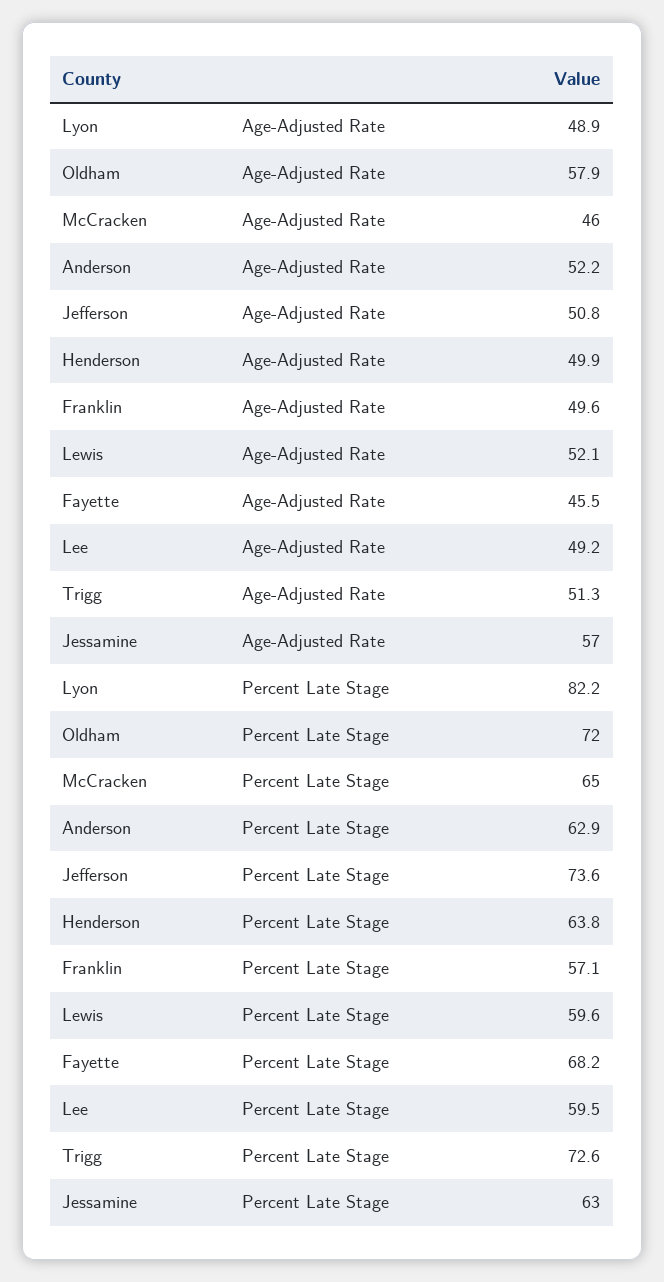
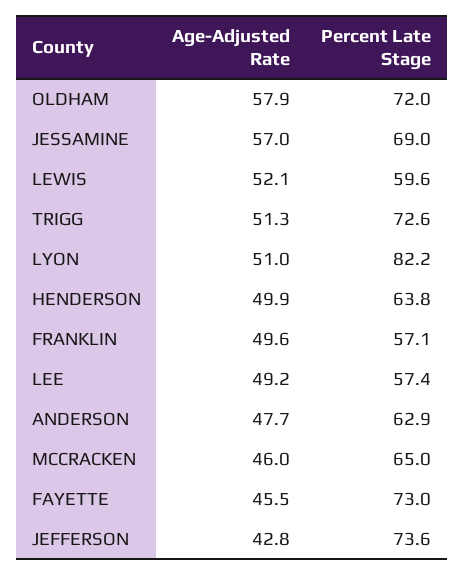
Lyon, Age-Adjusted Rate: 48.9 -> 51
Anderson, Age-Adjusted Rate: 52.2 -> 47.7
Jefferson, Age-Adjusted Rate: 50.8 -> 42.8
Fayette, Percent Late Stage: 68.2 -> 73
Lee, Percent Late Stage: 59.5 -> 57.4
Jessamine, Percent Late Stage: 63 -> 69

